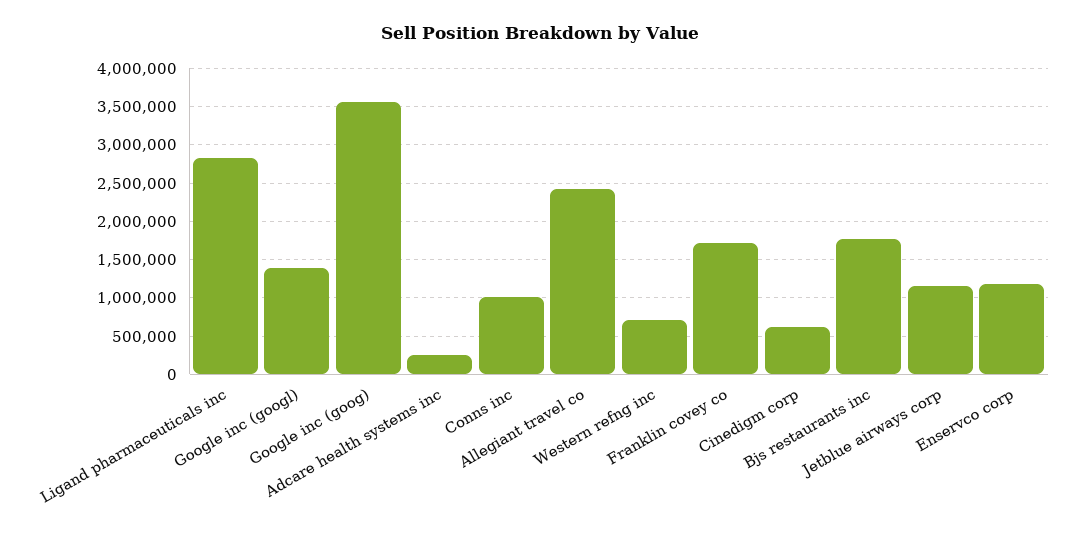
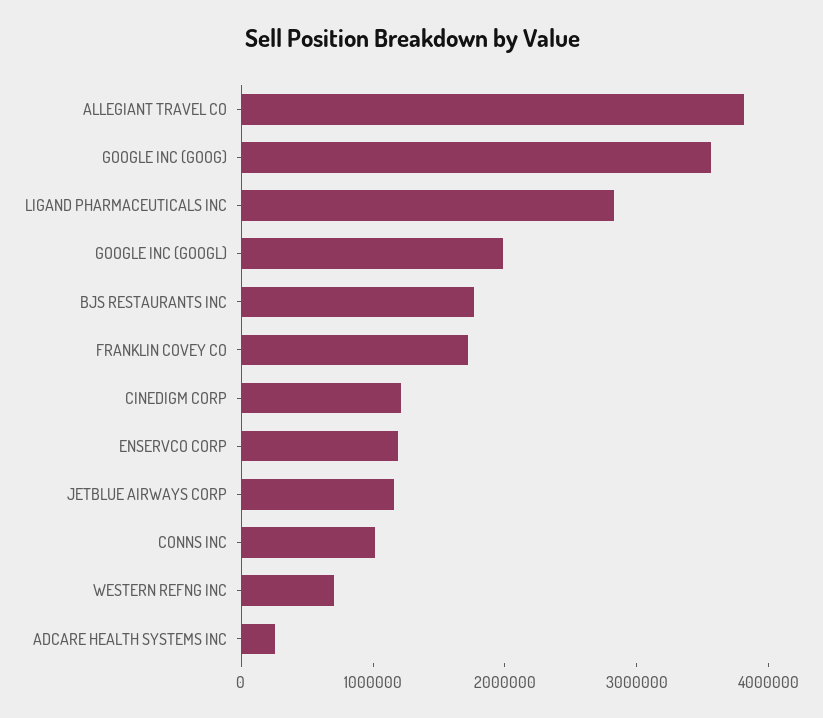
Google inc (googl): 1400000 -> 2000000
Allegiant travel co: 2400000 -> 3800000
Cinedigm corp: 600000 -> 1200000

